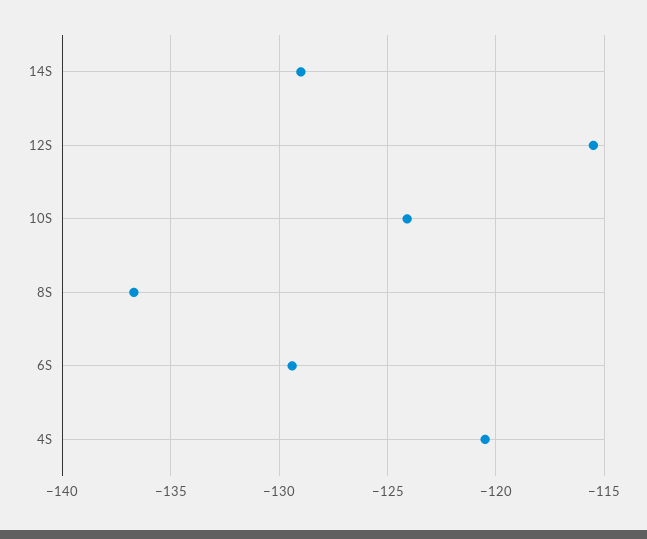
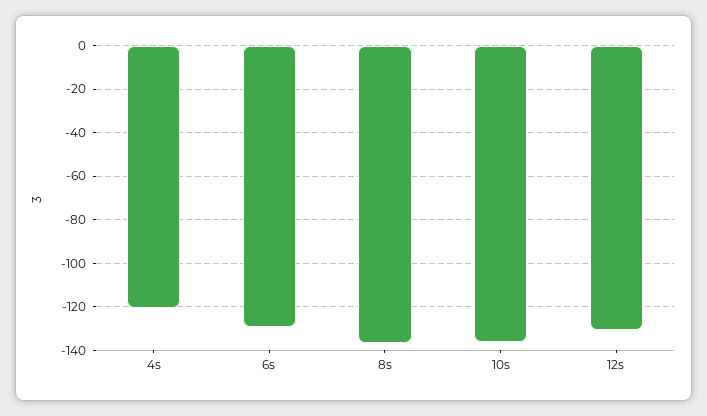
14S: -129 -> none
12S: -115.5 -> -130
10S: -124 -> -135

